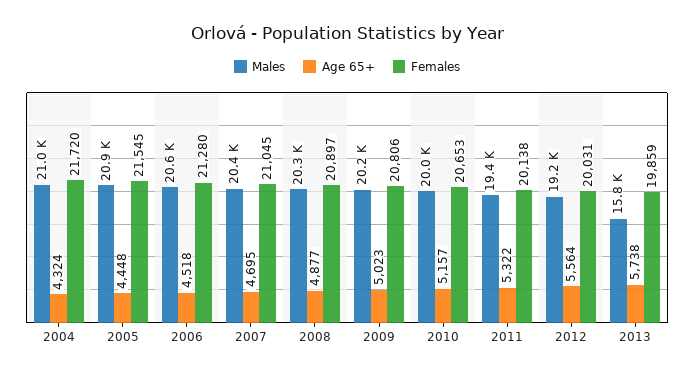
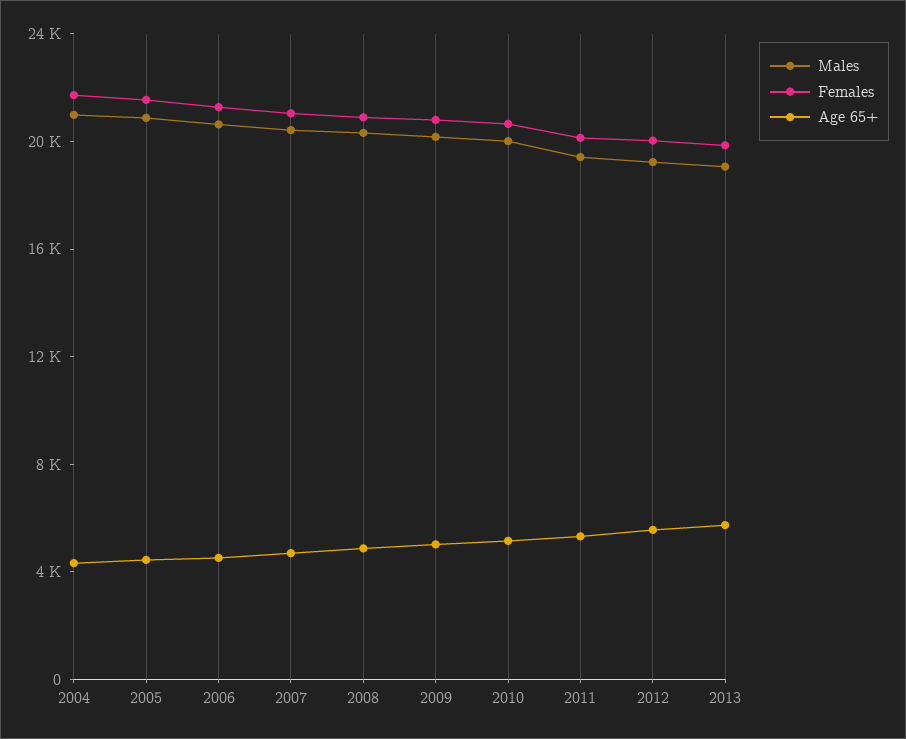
Males, 2013: 15800 -> 19000

